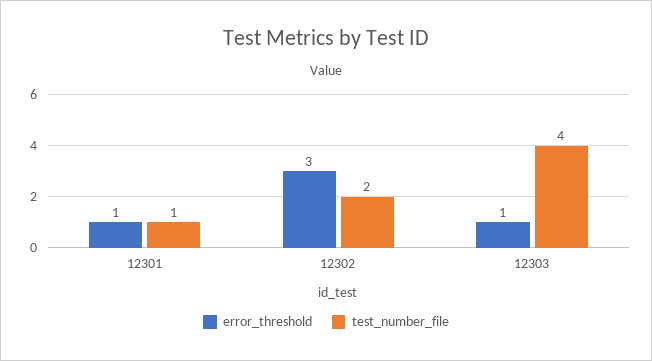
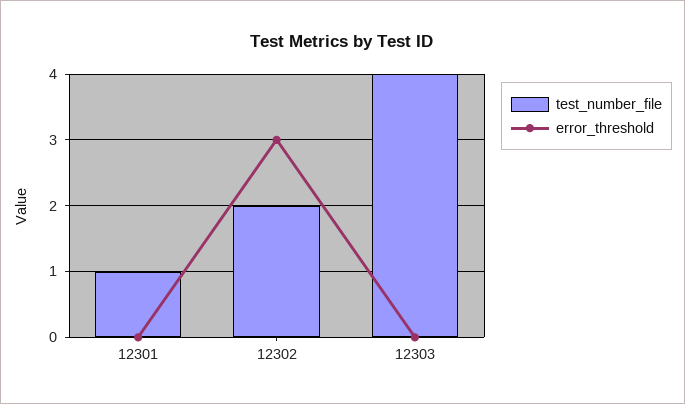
error_threshold, 12301: 1 -> 0
error_threshold, 12303: 1 -> 0

